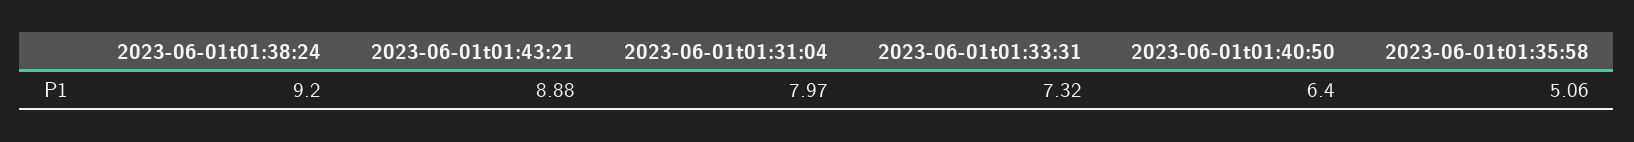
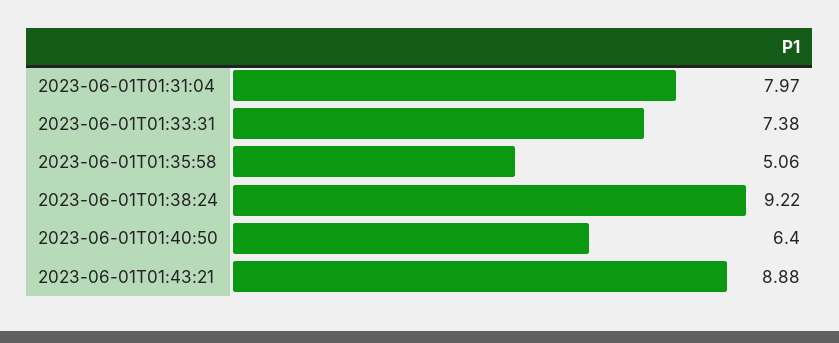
2023-06-01t01:38:24: 9.2 -> 9.22
2023-06-01t01:33:31: 7.32 -> 7.38

